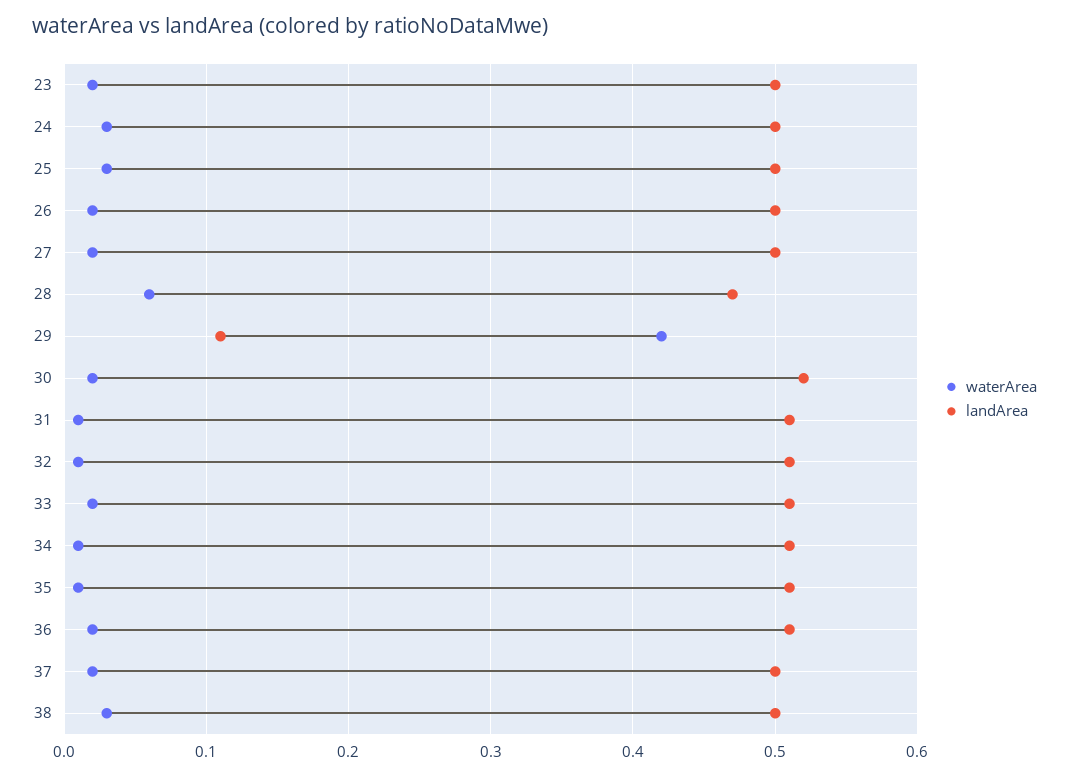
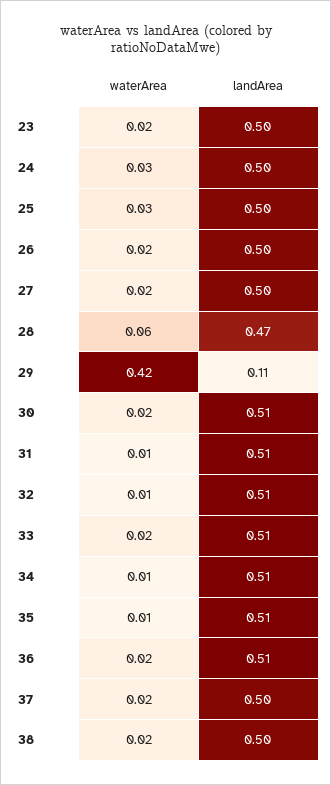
landArea, 30: 0.52 -> 0.51
waterArea, 38: 0.03 -> 0.02

